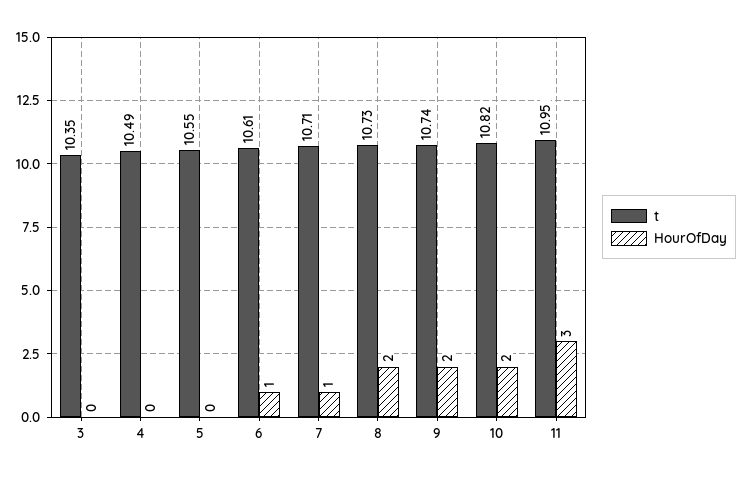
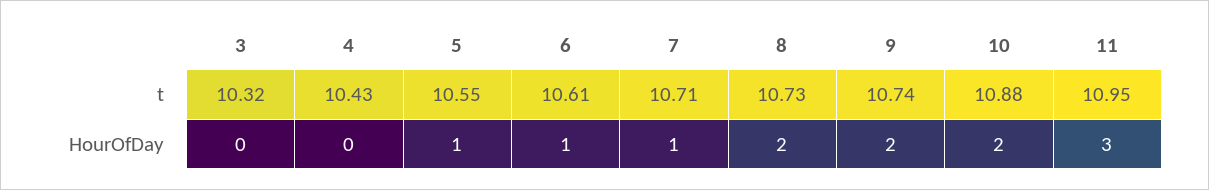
t, 3: 10.35 -> 10.32
t, 4: 10.49 -> 10.43
HourOfDay, 5: 0 -> 1
t, 10: 10.82 -> 10.88

